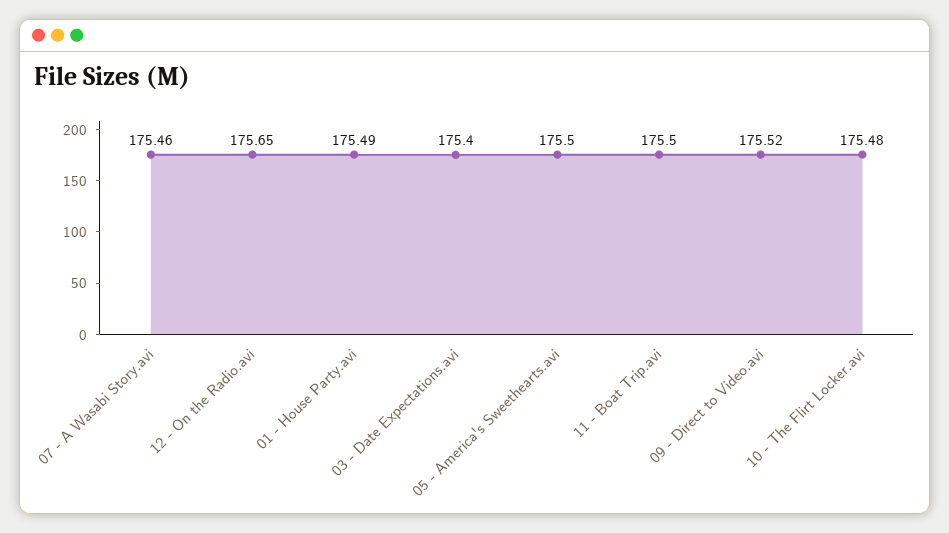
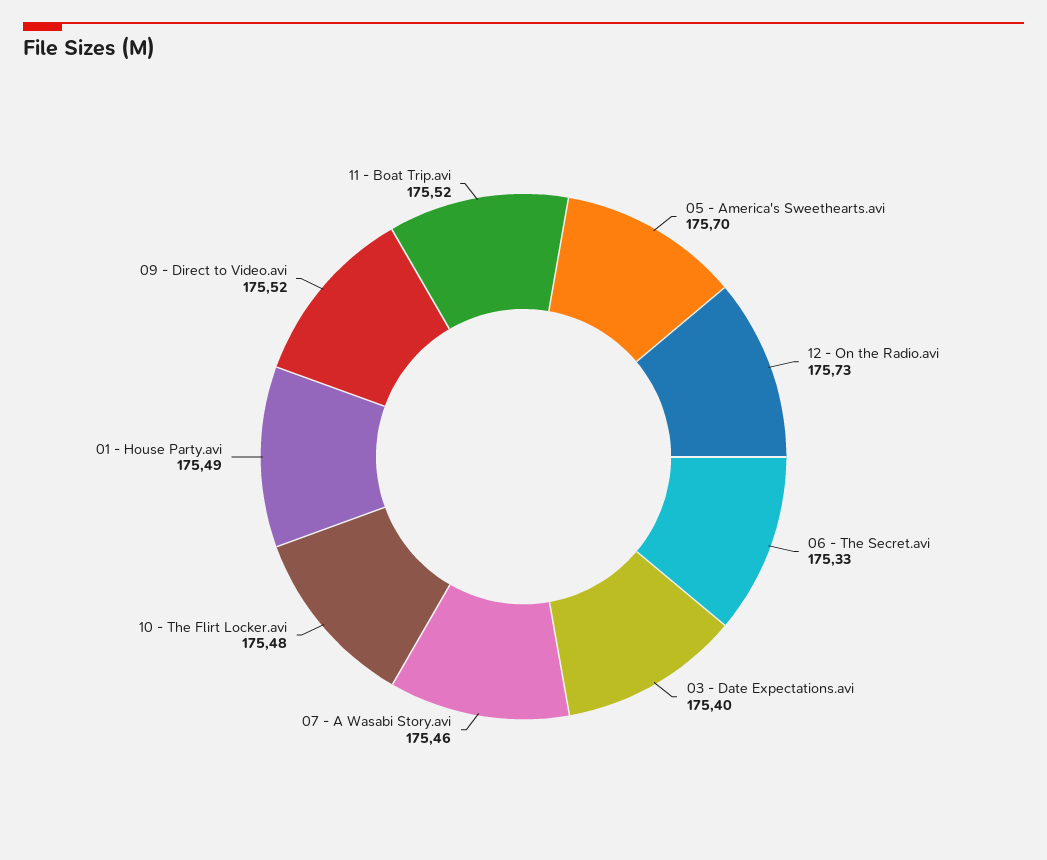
12 - On the Radio.avi: 175.65 -> 175.73
05 - America's Sweethearts.avi: 175.5 -> 175.7
11 - Boat Trip.avi: 175.5 -> 175.52
06 - The Secret.avi: none -> 175.33

